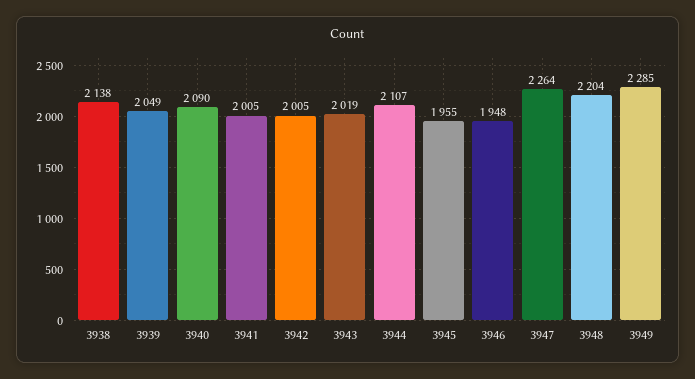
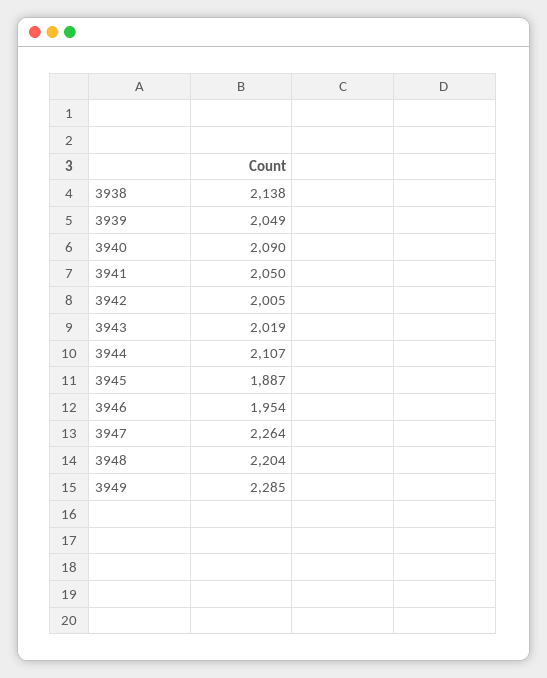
3941: 2005 -> 2050
3945: 1955 -> 1887
3946: 1948 -> 1954

